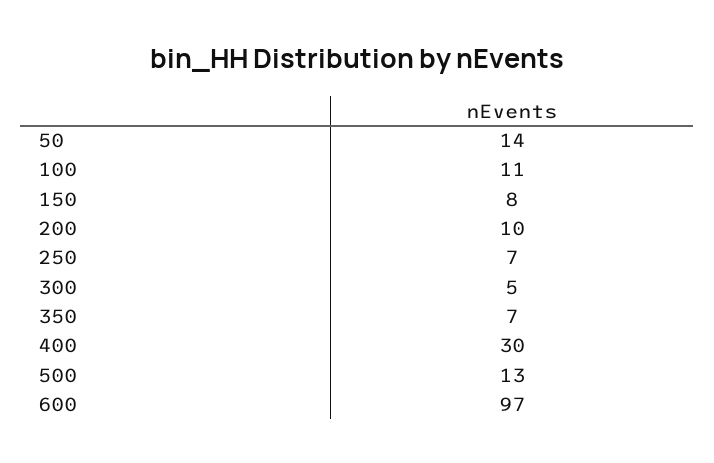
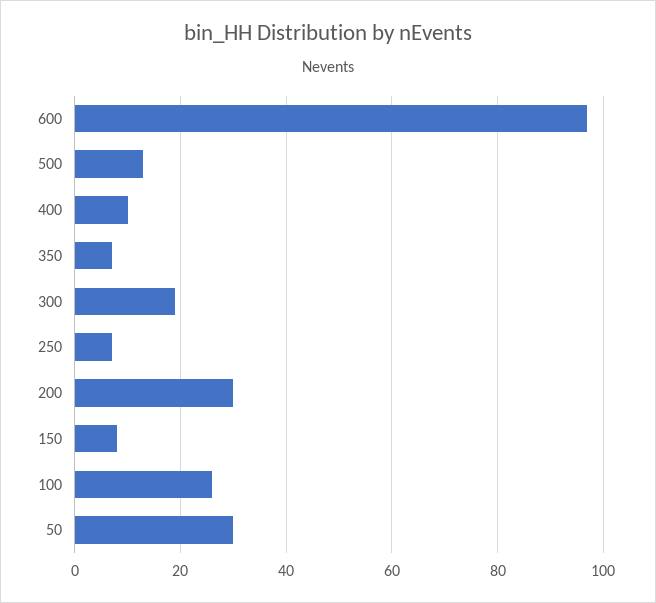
50: 14 -> 30
100: 11 -> 25
200: 10 -> 30
300: 5 -> 20
400: 30 -> 10

